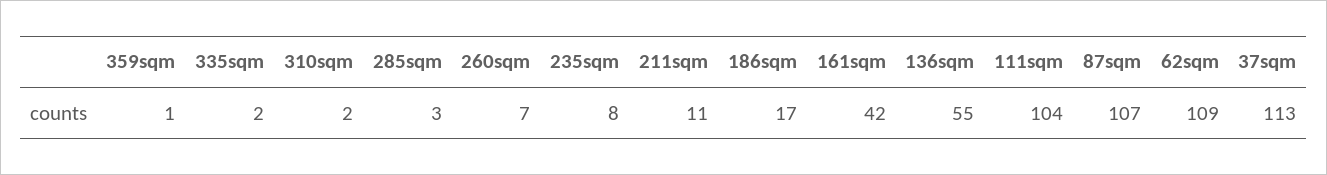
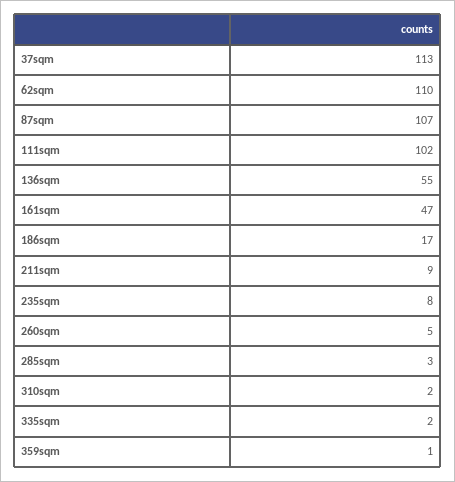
260sqm: 7 -> 5
211sqm: 11 -> 9
161sqm: 42 -> 47
111sqm: 104 -> 102
62sqm: 109 -> 110

